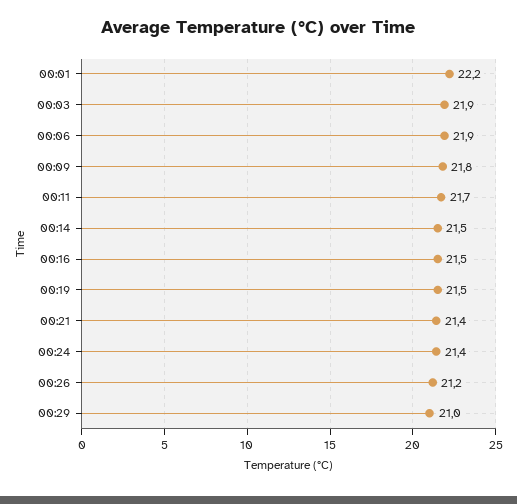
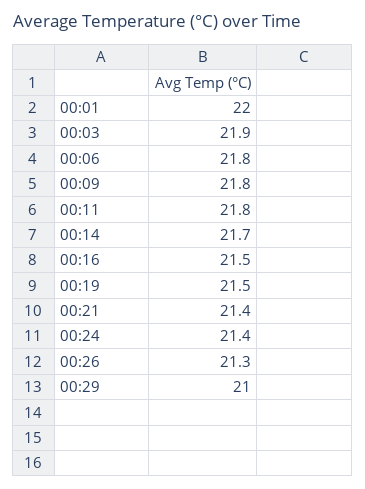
00:01: 22.2 -> 22
00:06: 21.9 -> 21.8
00:11: 21.7 -> 21.8
00:14: 21.5 -> 21.7
00:26: 21.2 -> 21.3

